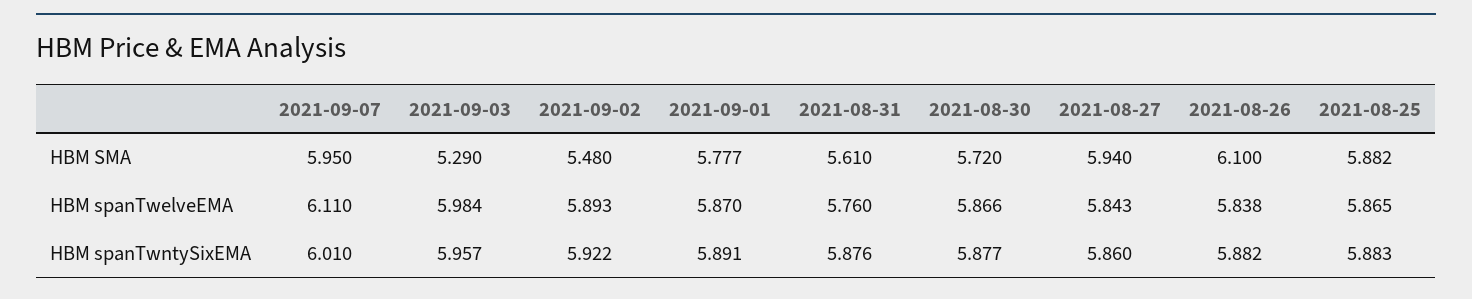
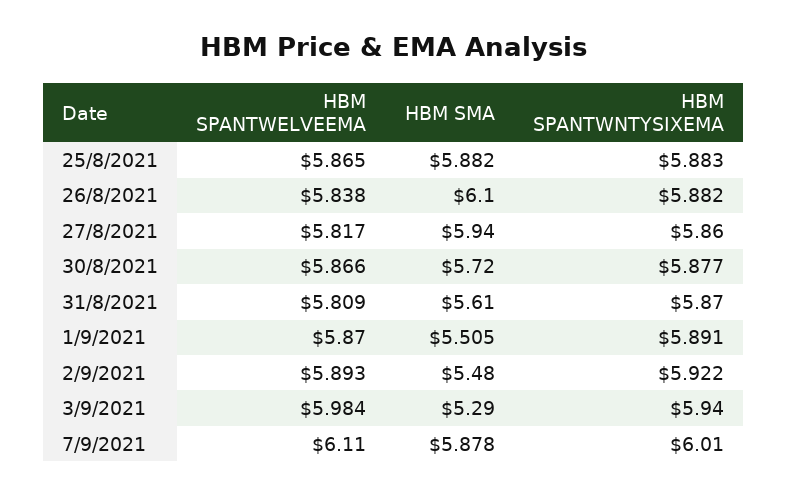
2021-09-07, HBM SMA: 5.95 -> 5.878
2021-09-01, HBM SMA: 5.777 -> 5.505
2021-08-31, HBM spanTwelveEMA: 5.76 -> 5.809
2021-08-27, HBM spanTwelveEMA: 5.843 -> 5.817
2021-09-03, HBM spanTwntySixEMA: 5.957 -> 5.94
2021-08-31, HBM spanTwntySixEMA: 5.876 -> 5.87

